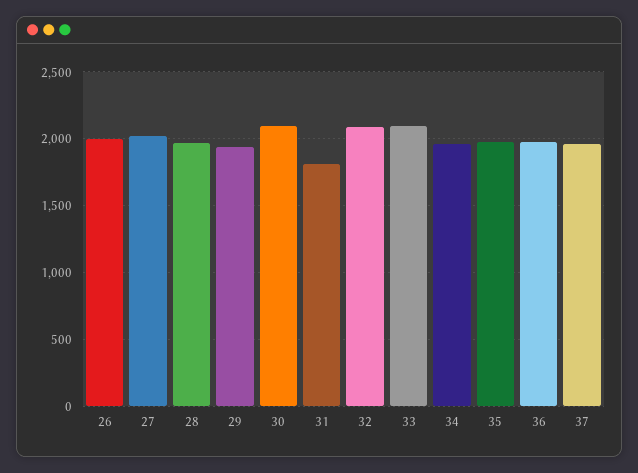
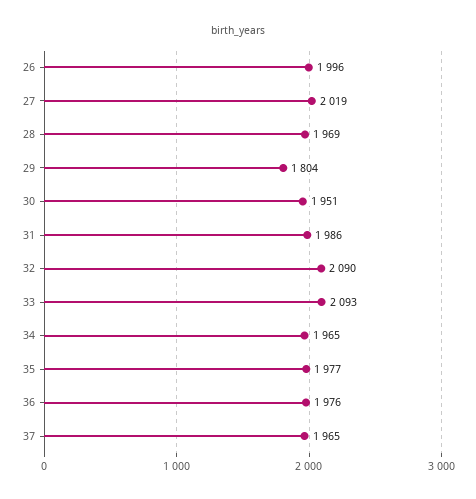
29: 1950 -> 1804
30: 2100 -> 1951
31: 1800 -> 1986

